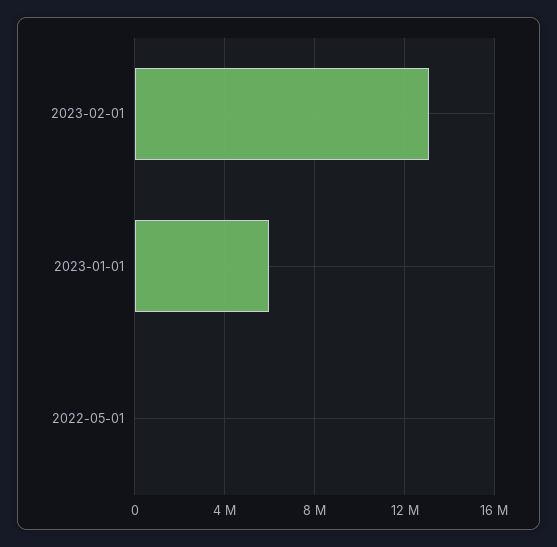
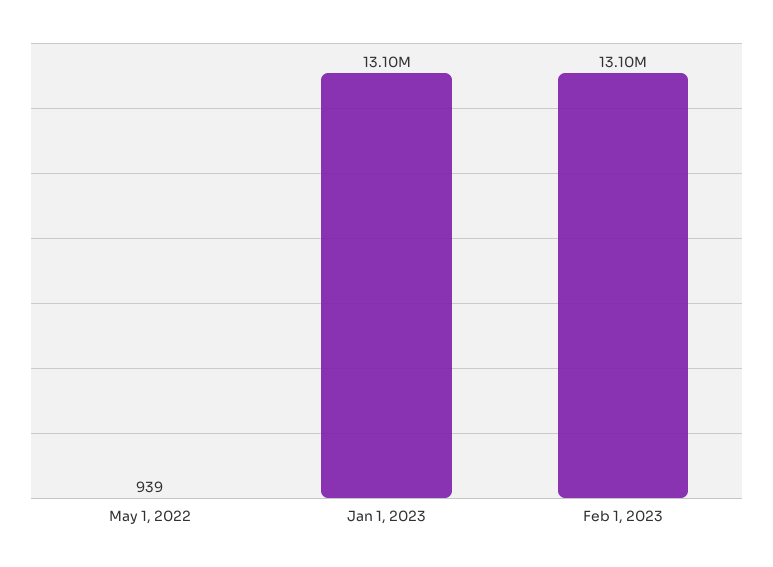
2023-01-01: 6000000 -> 13100000

